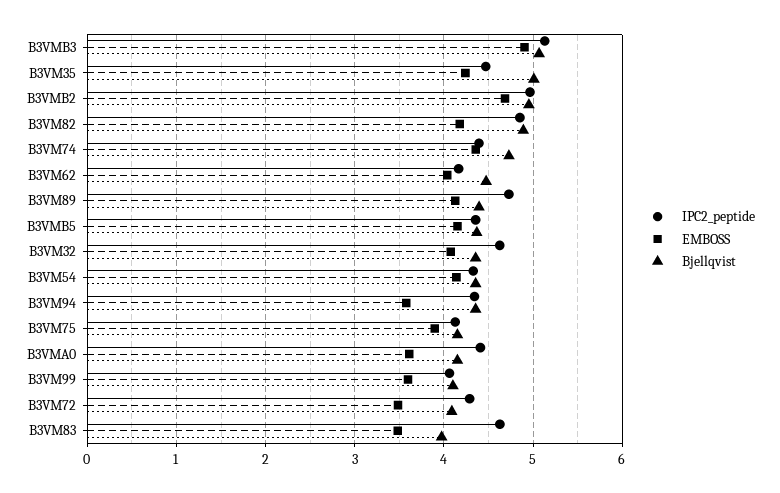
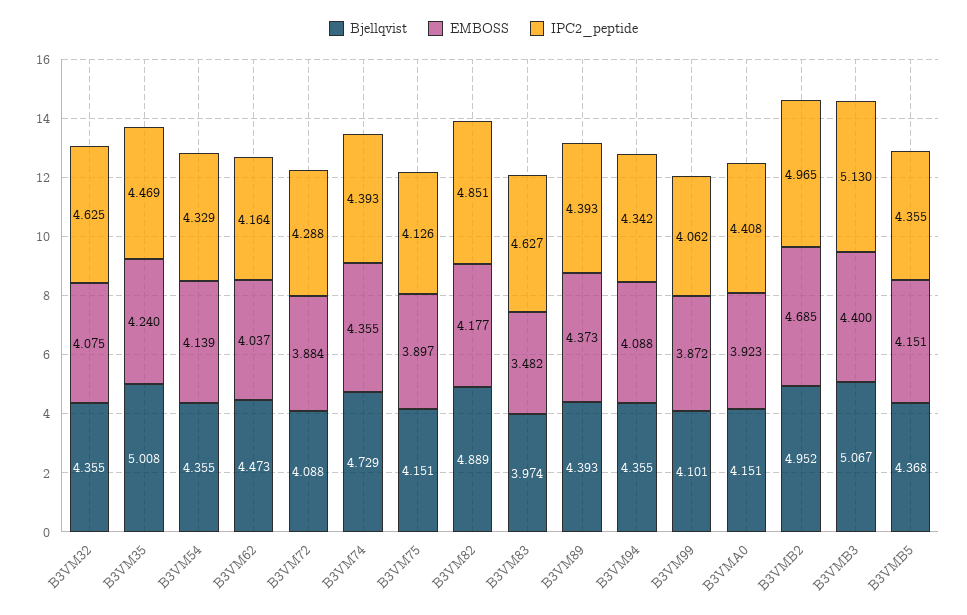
EMBOSS, B3VMB3: 4.9 -> 4.4
IPC2_peptide, B3VM89: 4.7 -> 4.393
EMBOSS, B3VM89: 4.1 -> 4.373
EMBOSS, B3VM94: 3.6 -> 4.088
EMBOSS, B3VMA0: 3.6 -> 3.923
EMBOSS, B3VM99: 3.6 -> 3.872
EMBOSS, B3VM72: 3.5 -> 3.884

